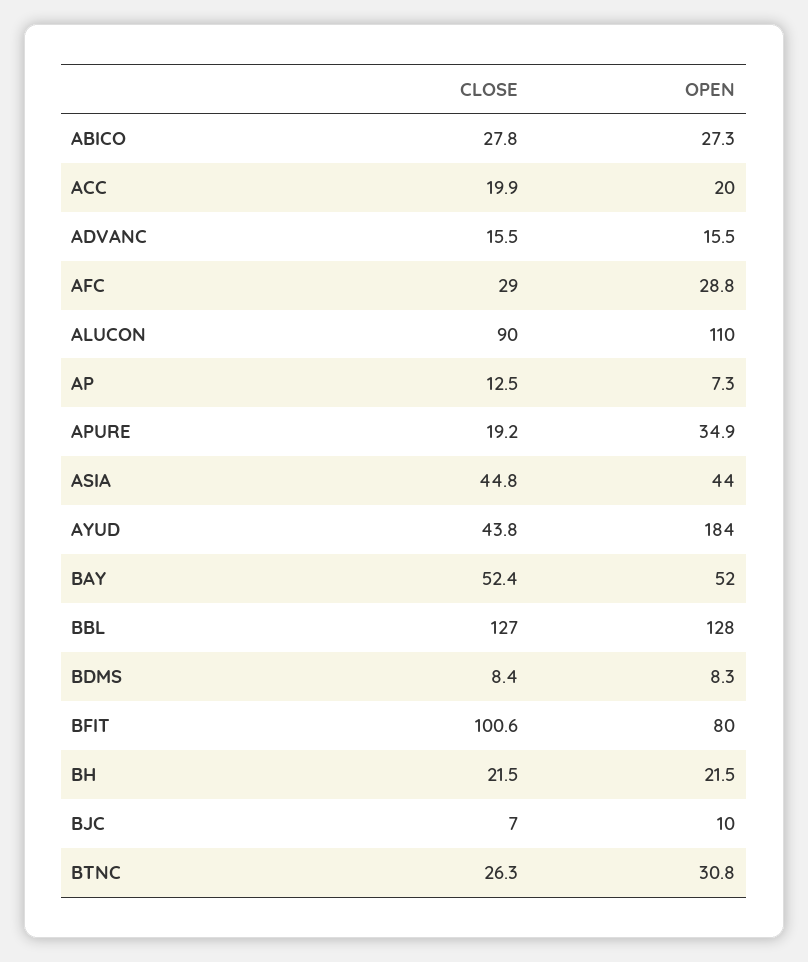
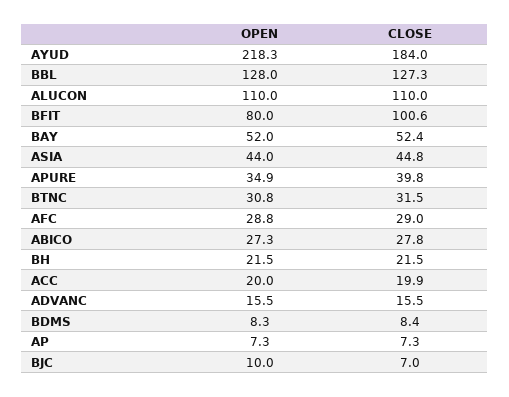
CLOSE, ALUCON: 90 -> 110
CLOSE, AP: 12.5 -> 7.3
CLOSE, APURE: 19.2 -> 39.8
CLOSE, AYUD: 43.8 -> 184
OPEN, AYUD: 184 -> 218.3
CLOSE, BBL: 127 -> 127.3
CLOSE, BTNC: 26.3 -> 31.5

